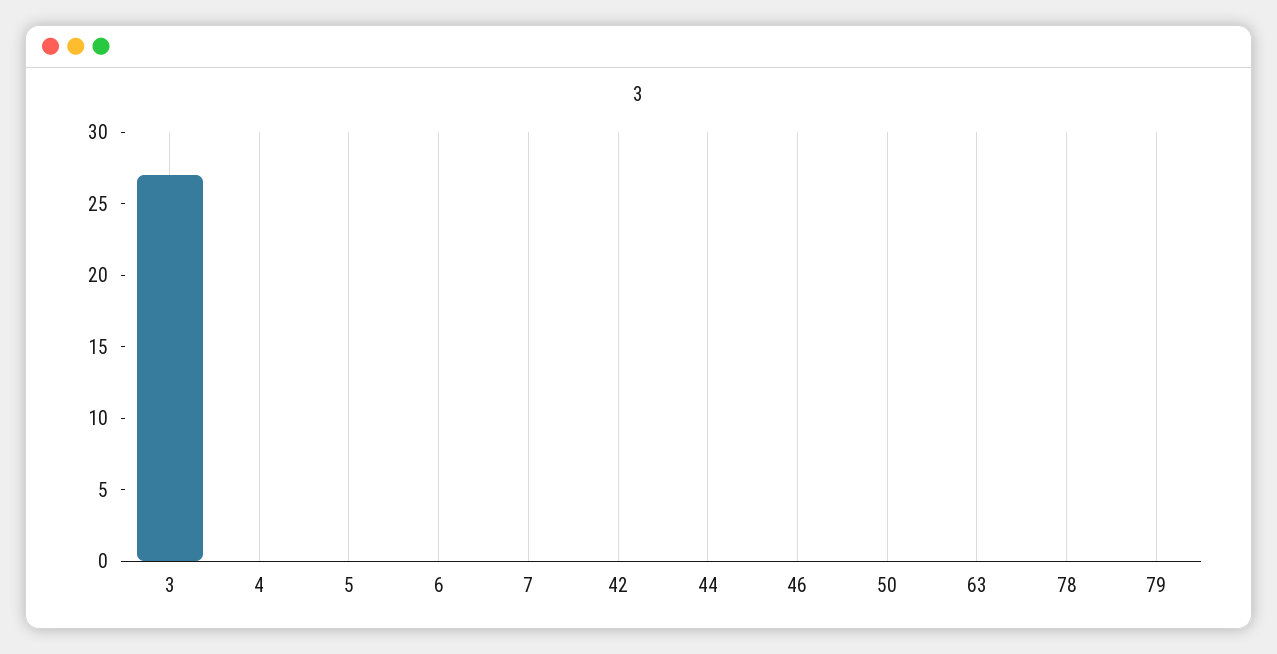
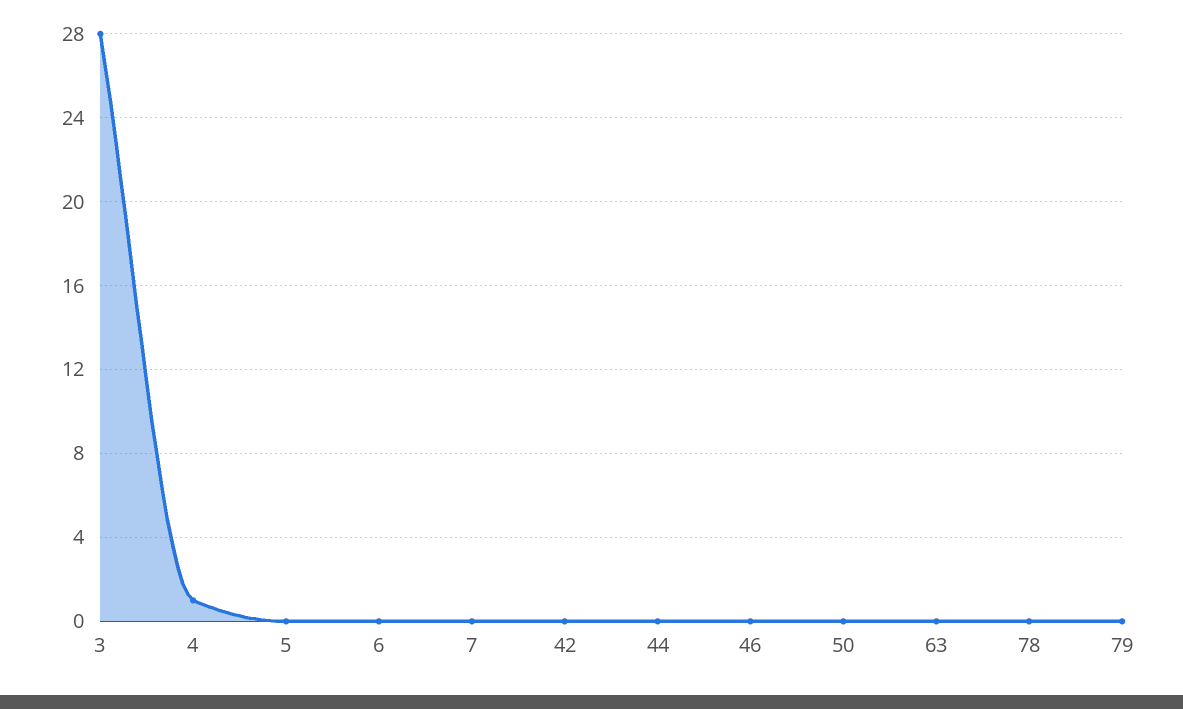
3: 27 -> 28
4: 0 -> 1

